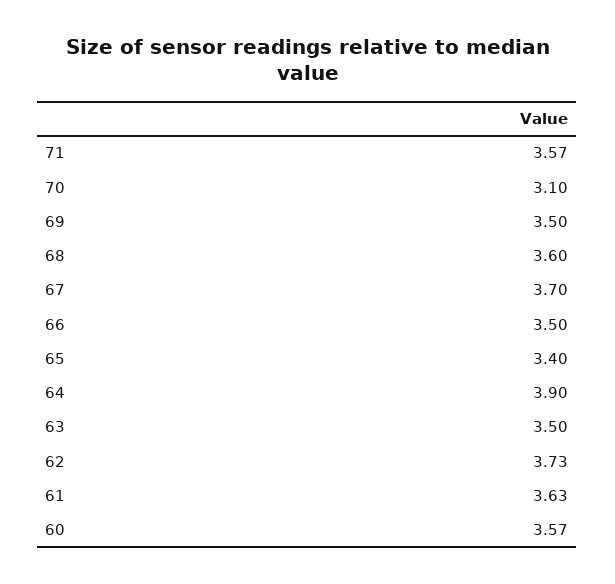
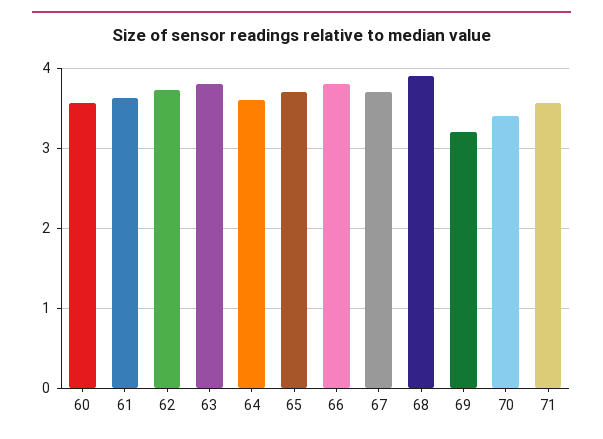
70: 3.1 -> 3.4
69: 3.5 -> 3.2
68: 3.6 -> 3.9
66: 3.5 -> 3.8
65: 3.4 -> 3.7
64: 3.9 -> 3.6
63: 3.5 -> 3.8

